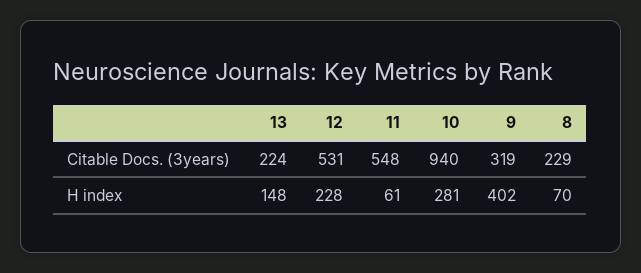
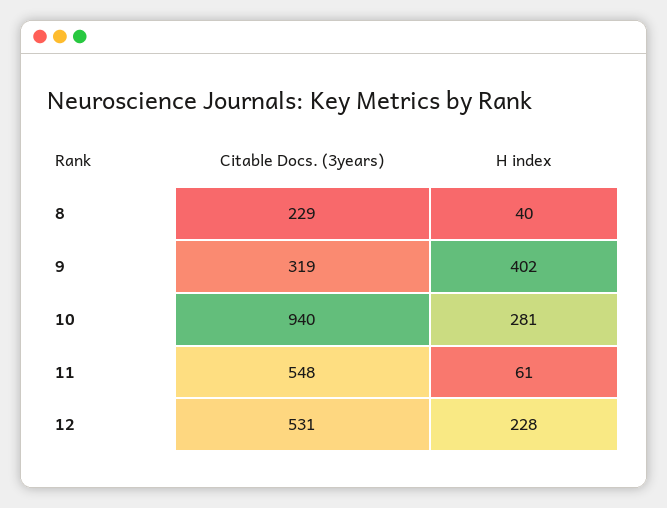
13, Citable Docs. (3years): 224 -> none
13, H index: 148 -> none
8, H index: 70 -> 40

